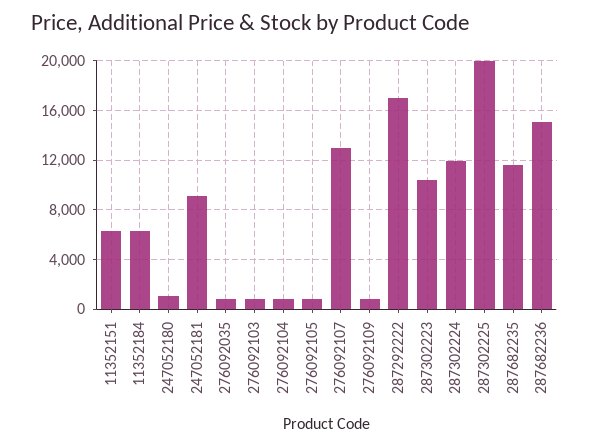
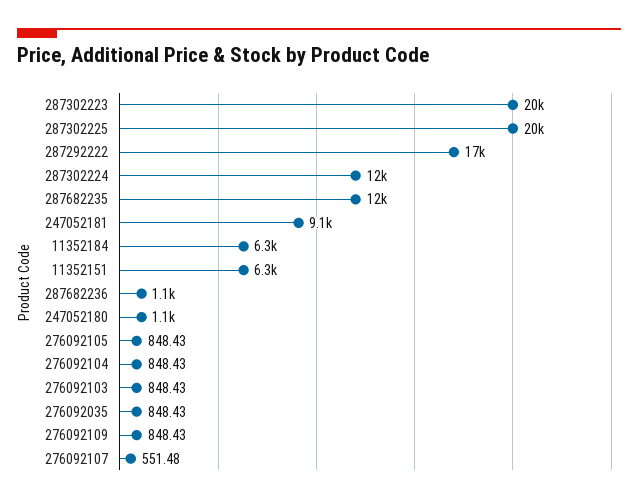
276092107: 13000 -> 551.48
287302223: 10500 -> 20000
287682236: 15000 -> 1100

